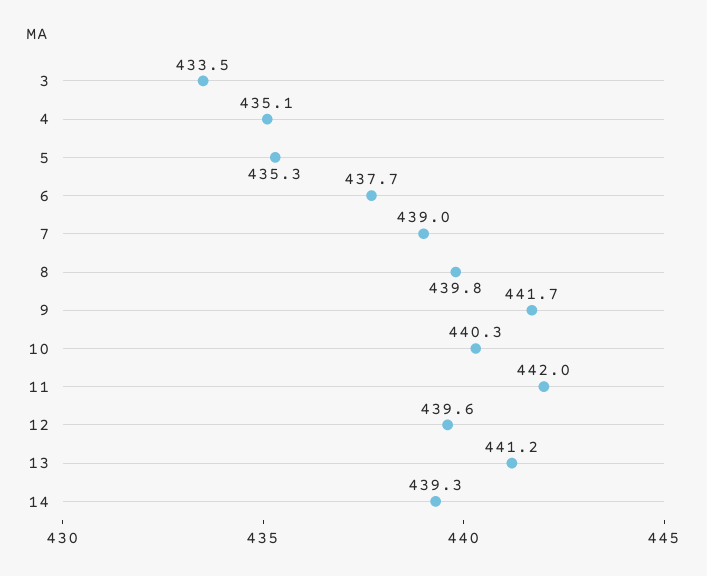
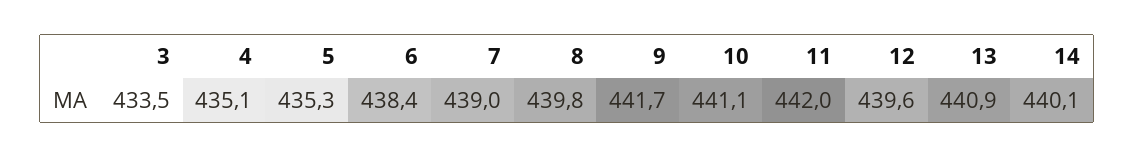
6: 437.7 -> 438.4
10: 440.3 -> 441.1
13: 441.2 -> 440.9
14: 439.3 -> 440.1

